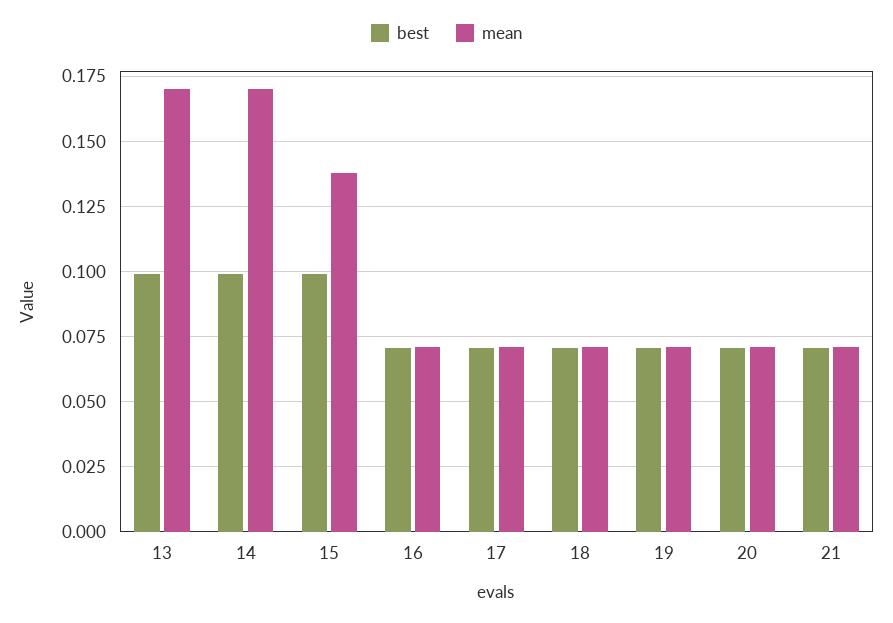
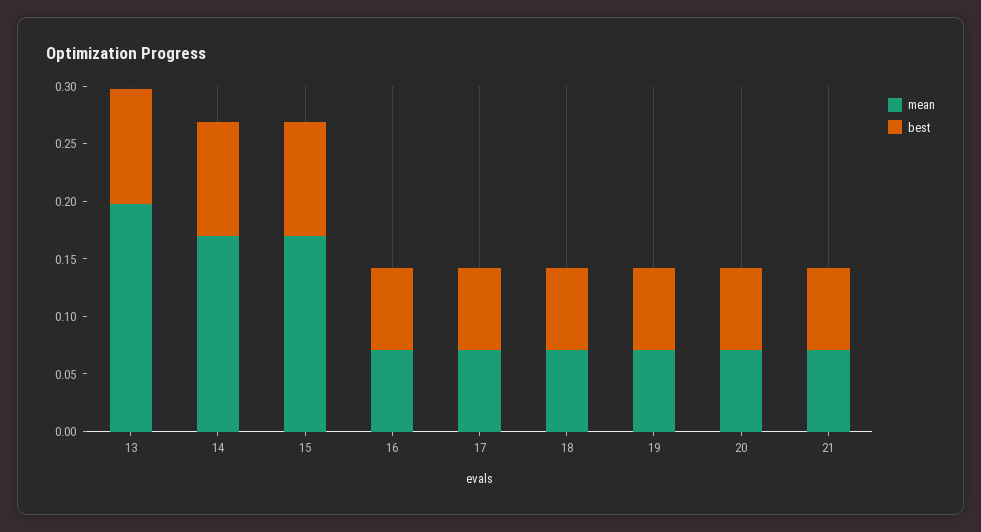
mean, 13: 0.17 -> 0.2
mean, 15: 0.1375 -> 0.17

